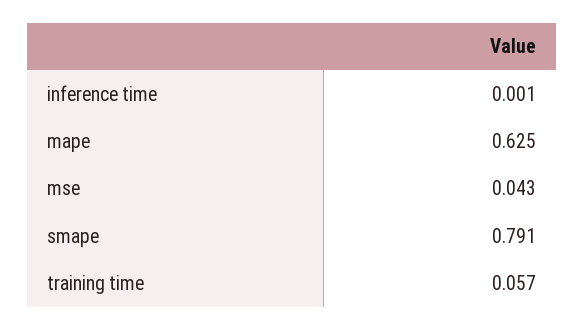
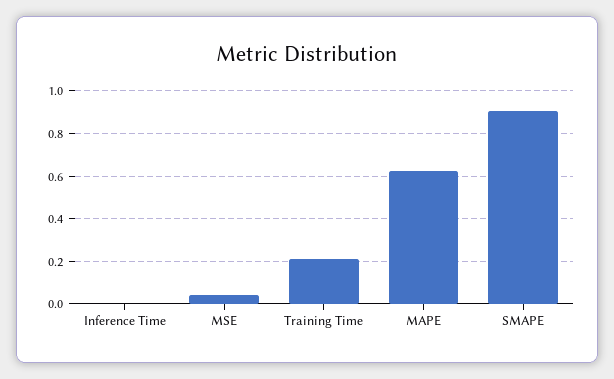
smape: 0.791 -> 0.9
training time: 0.057 -> 0.2

